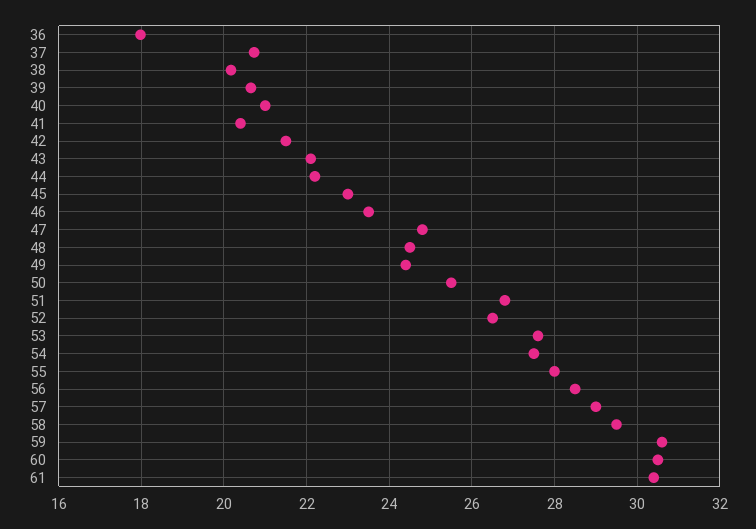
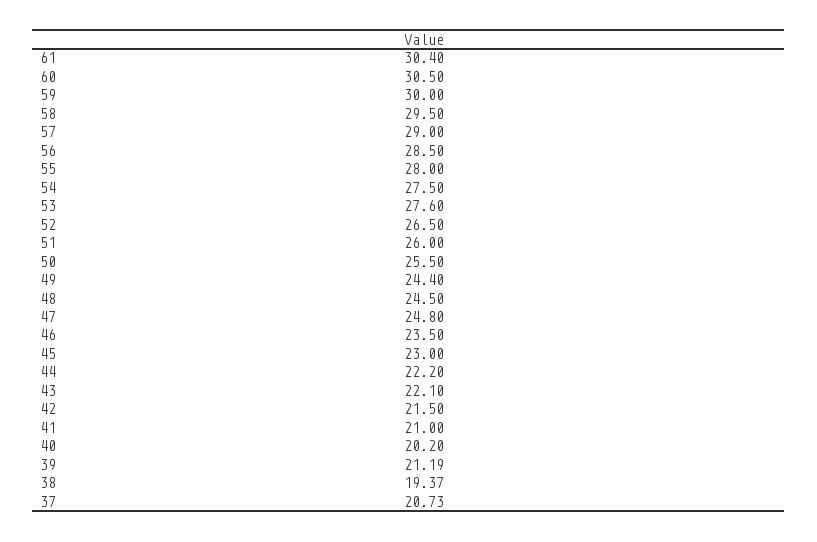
36: 18 -> none
38: 20.2 -> 19.37
39: 20.6 -> 21.19
40: 21 -> 20.2
41: 20.4 -> 21
51: 26.8 -> 26
59: 30.6 -> 30

